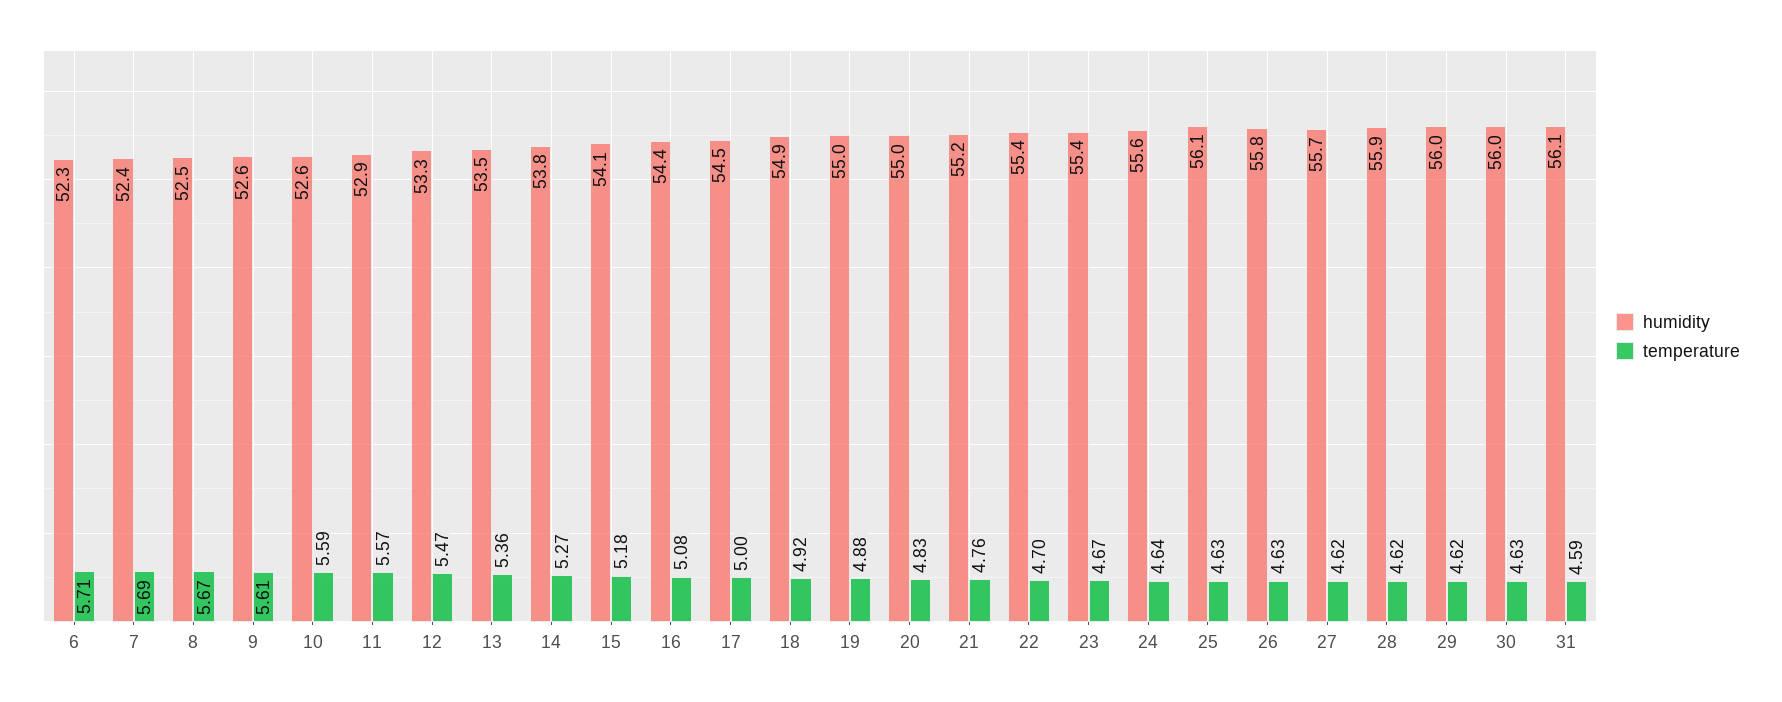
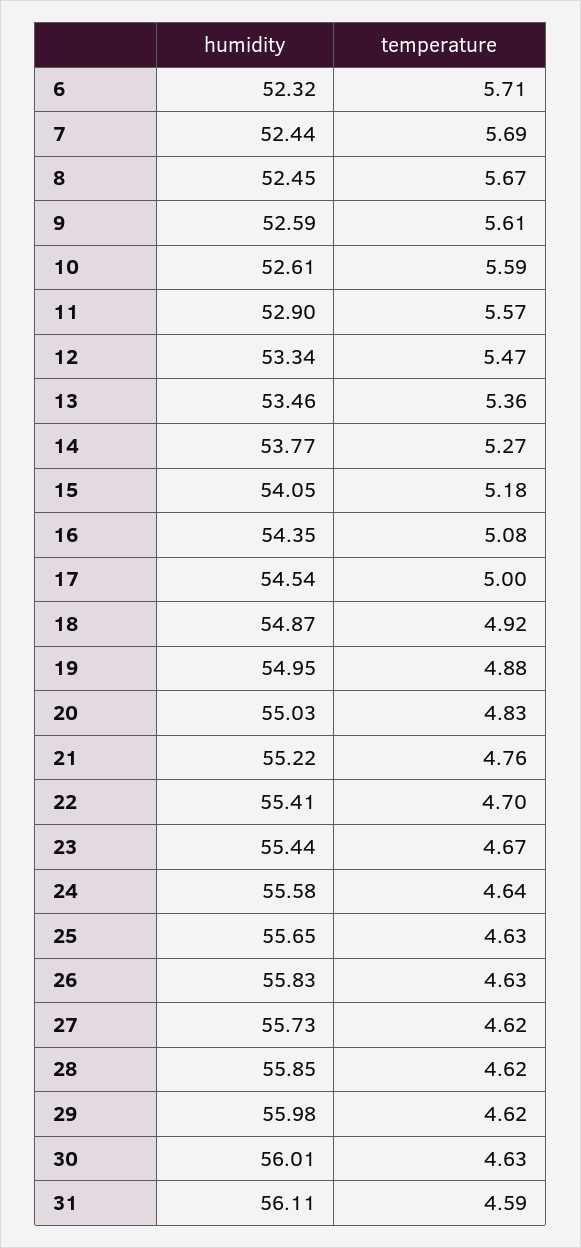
humidity, 25: 56.1 -> 55.65

